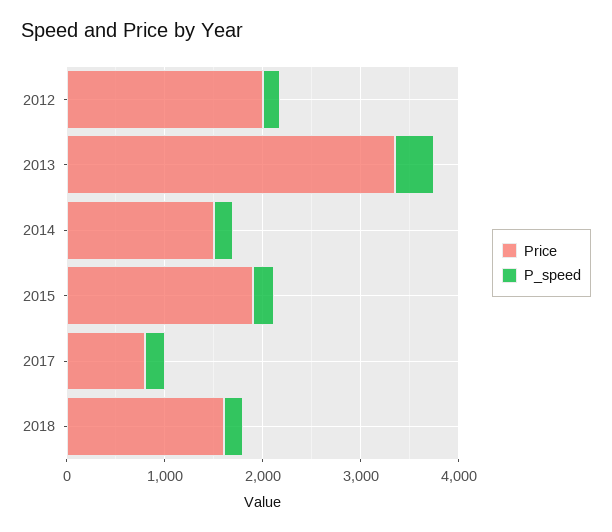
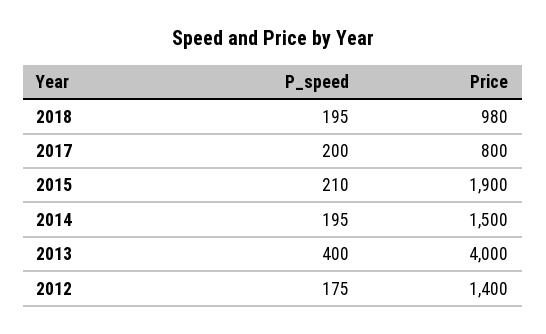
Price, 2012: 2000 -> 1400
Price, 2013: 3400 -> 4000
Price, 2018: 1600 -> 980

